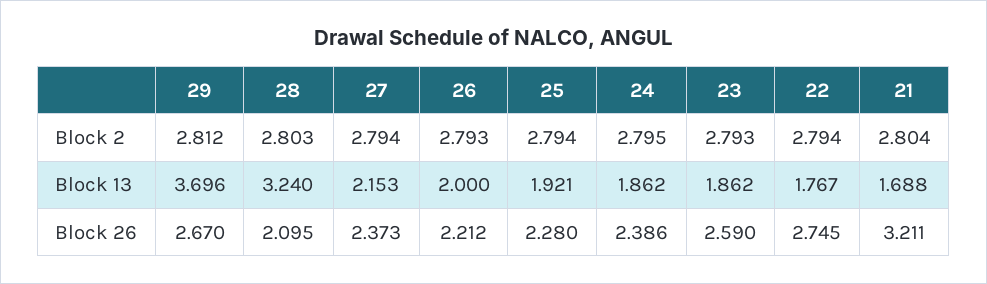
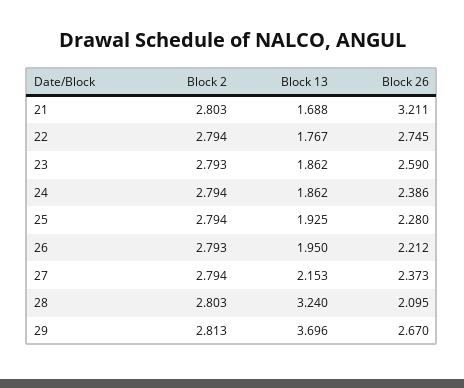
29, Block 2: 2.812 -> 2.813
24, Block 2: 2.795 -> 2.794
21, Block 2: 2.804 -> 2.803
26, Block 13: 2 -> 1.95
25, Block 13: 1.921 -> 1.925

